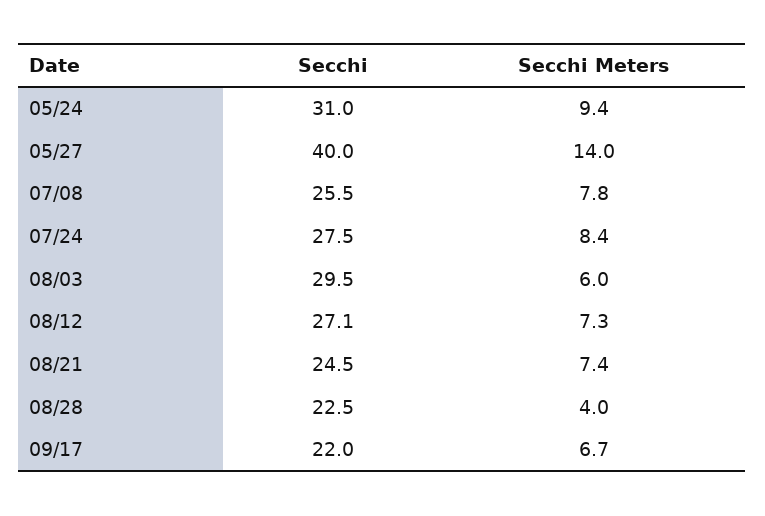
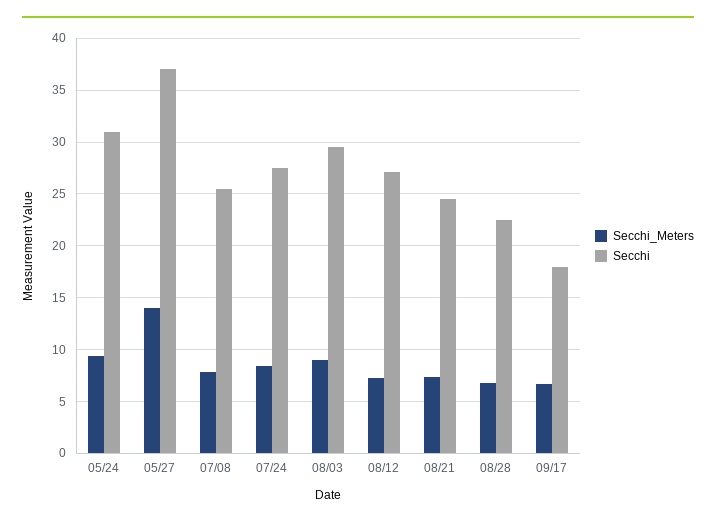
Secchi, 05/27: 40 -> 37
Secchi Meters, 08/03: 6 -> 9
Secchi Meters, 08/28: 4 -> 7
Secchi, 09/17: 22 -> 18

